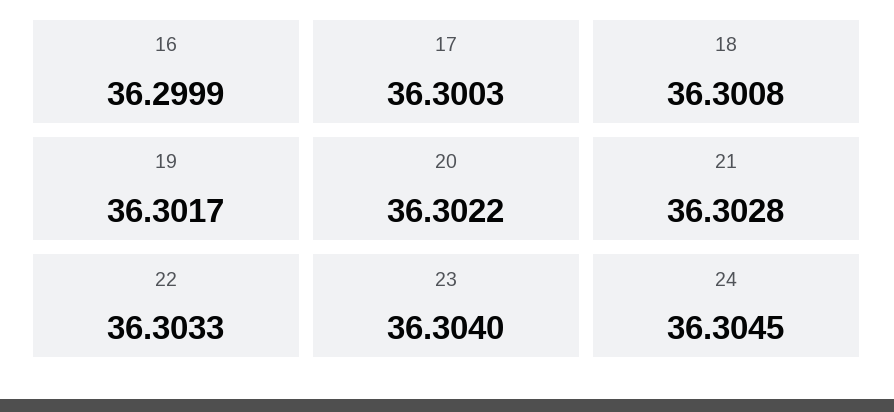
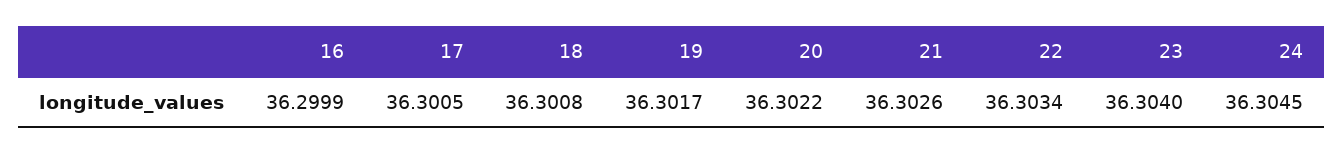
17: 36.3003 -> 36.3005
21: 36.3028 -> 36.3026
22: 36.3033 -> 36.3034

